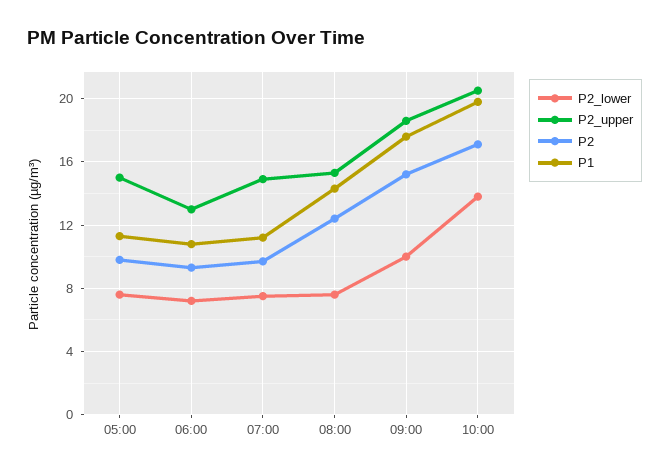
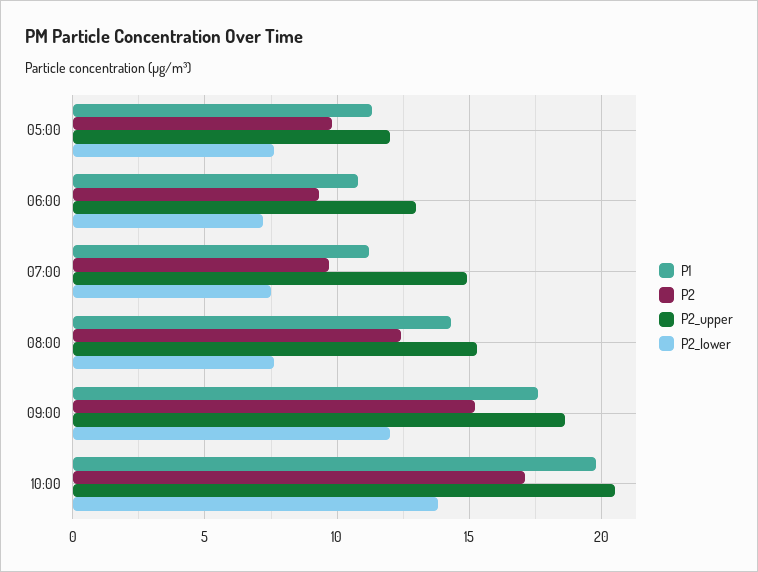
P2_upper, 05:00: 15 -> 12
P2_lower, 09:00: 10 -> 12

